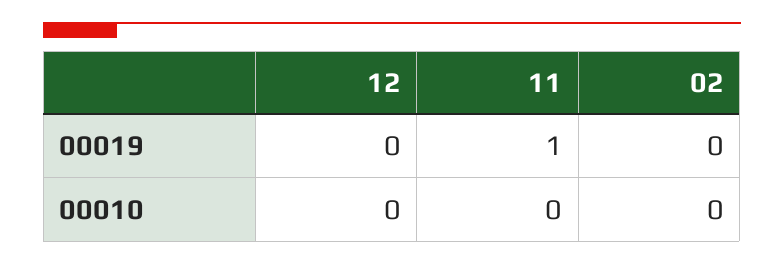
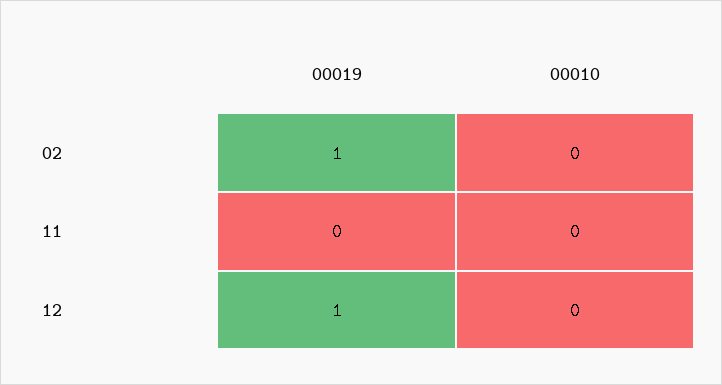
12, 00019: 0 -> 1
11, 00019: 1 -> 0
02, 00019: 0 -> 1

